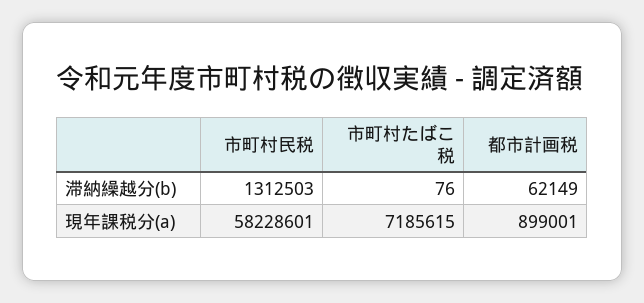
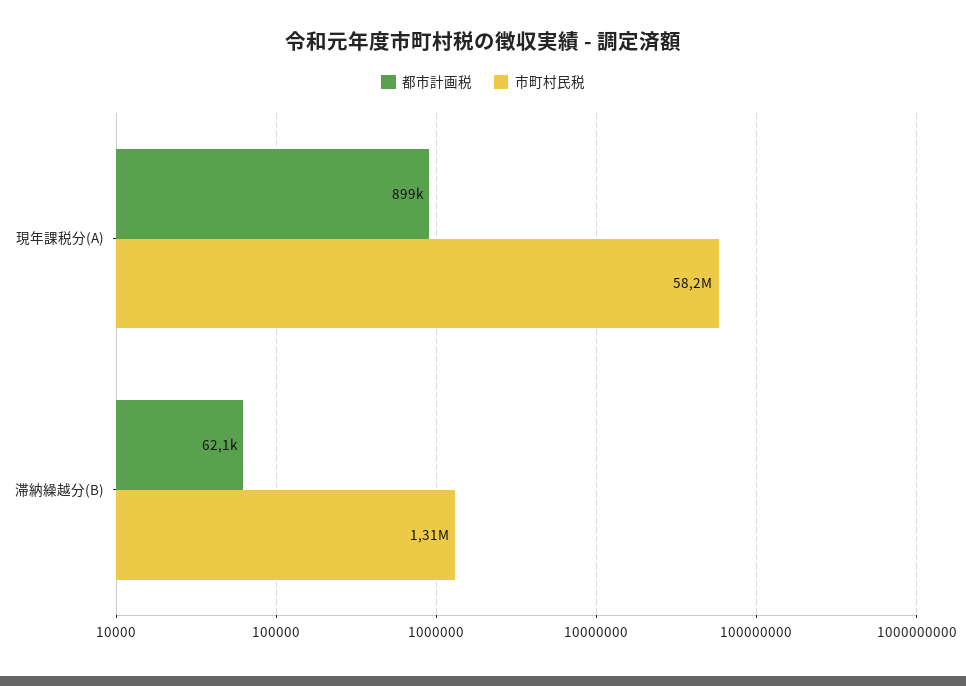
市町村たばこ税, 滞納繰越分(b): 76 -> none
市町村たばこ税, 現年課税分(a): 7185615 -> none

